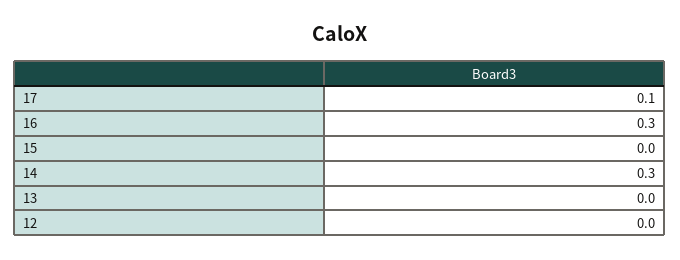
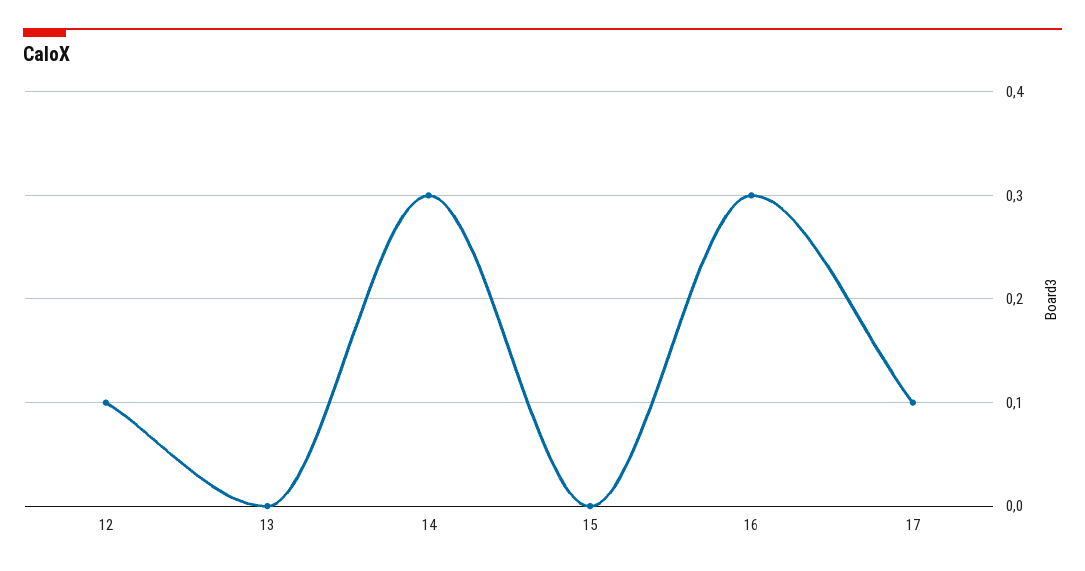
12: 0 -> 0.1

